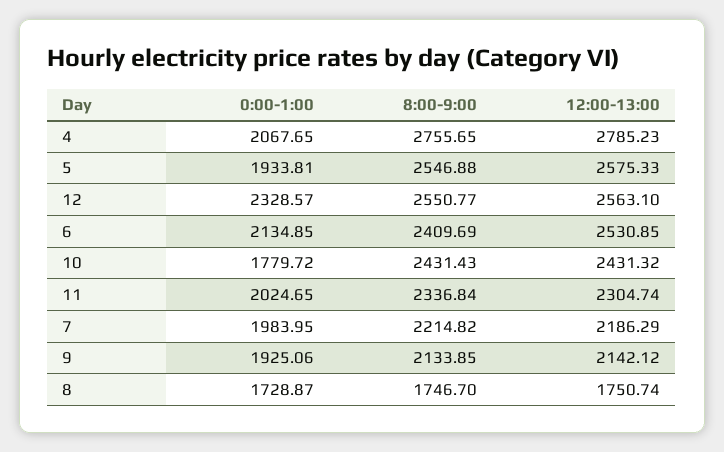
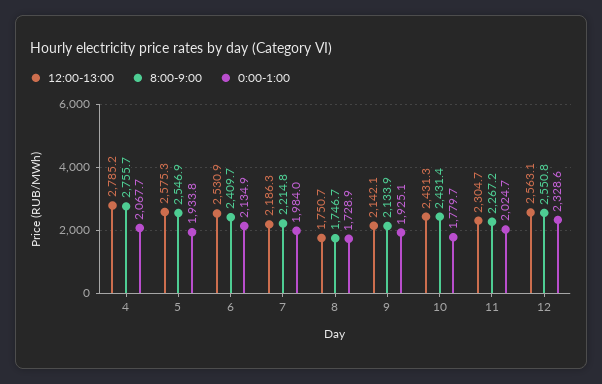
8:00-9:00, 11: 2336.84 -> 2267.2

